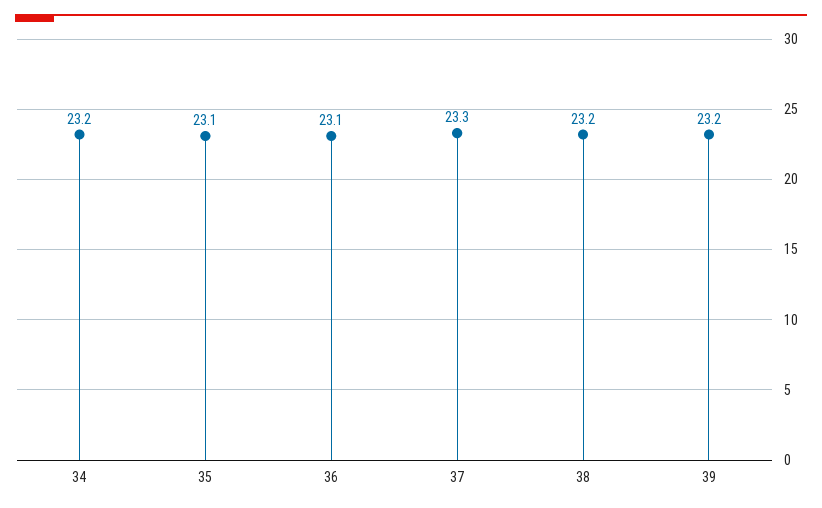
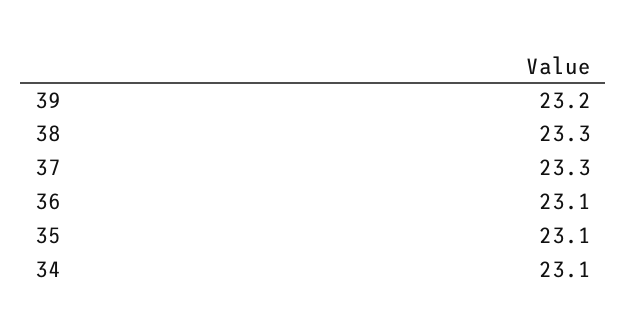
34: 23.2 -> 23.1
38: 23.2 -> 23.3

